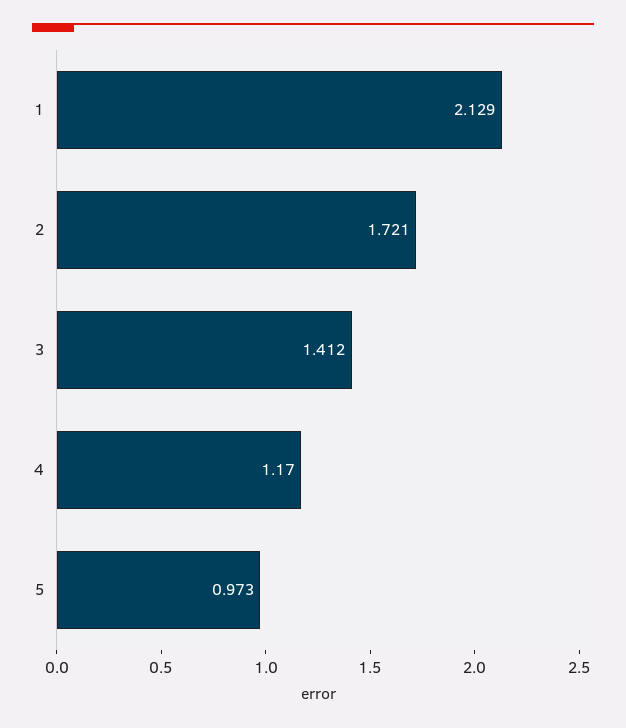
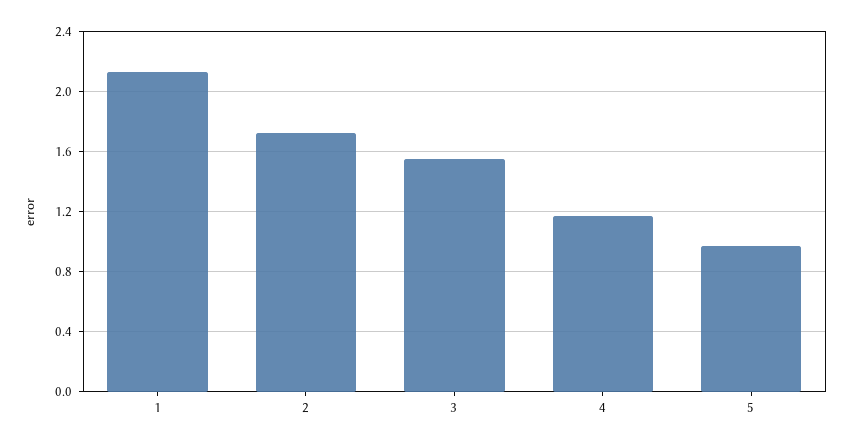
3: 1.412 -> 1.55

